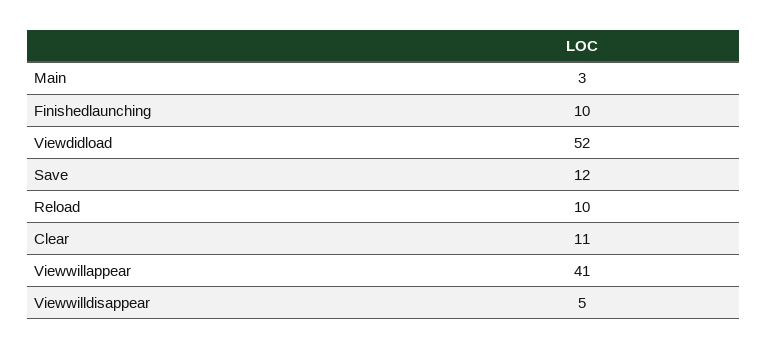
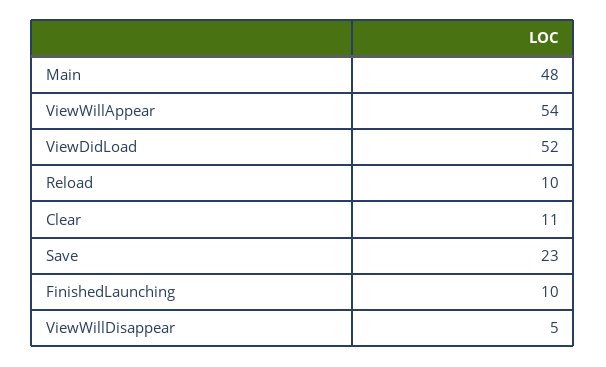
Main: 3 -> 48
Save: 12 -> 23
Viewwillappear: 41 -> 54

